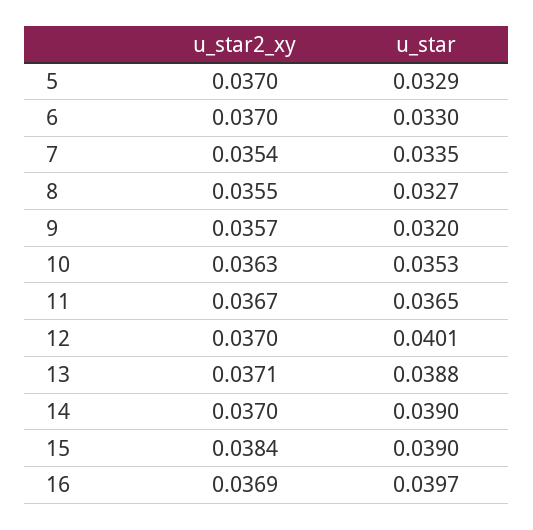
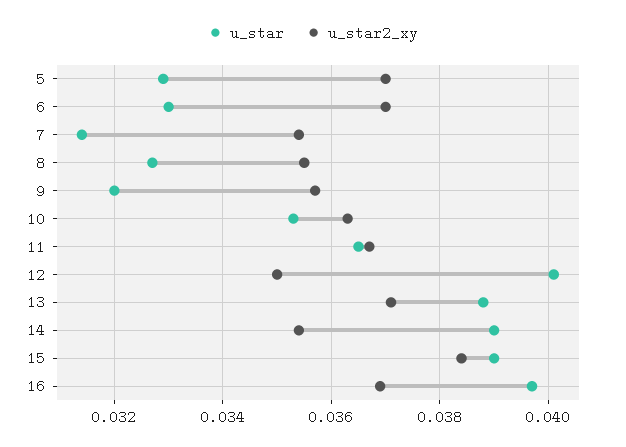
u_star, 7: 0.0335 -> 0.0315
u_star2_xy, 12: 0.037 -> 0.035
u_star2_xy, 14: 0.037 -> 0.0355

